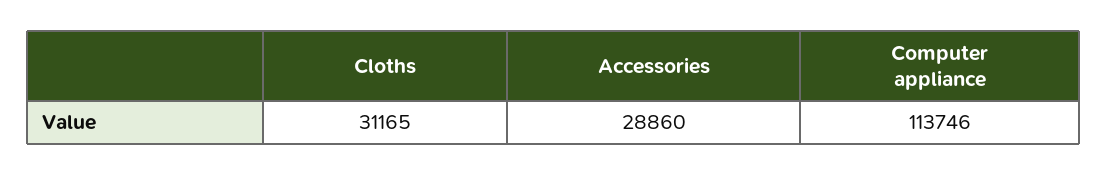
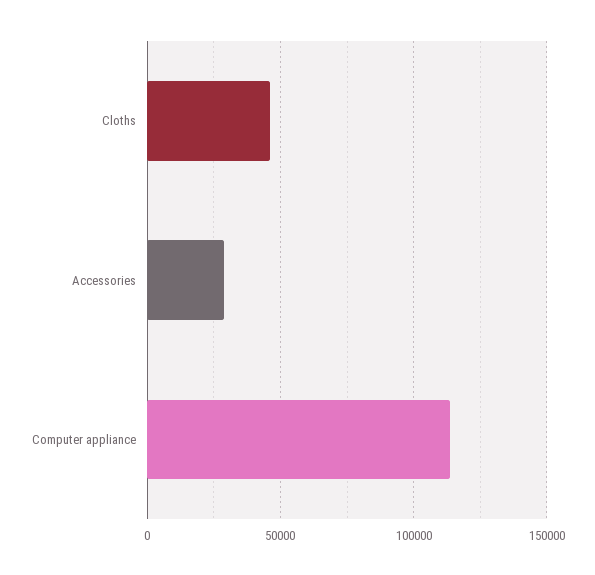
Cloths: 31165 -> 45000

